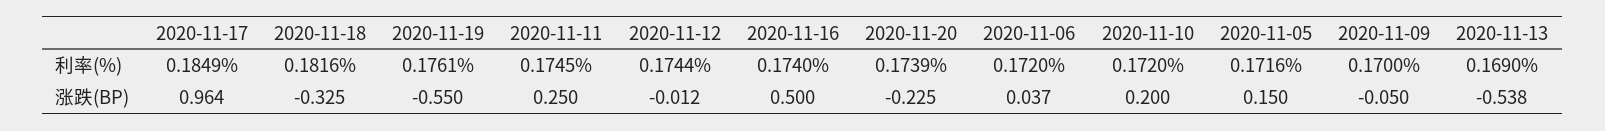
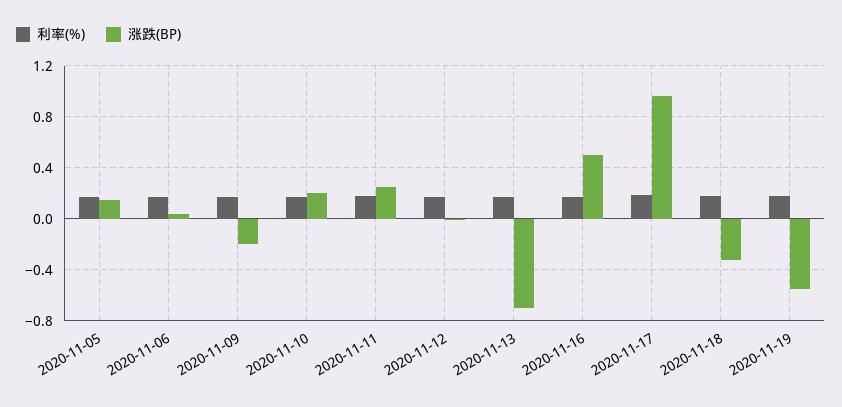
利率(%), 2020-11-20: 0.1739 -> none
涨跌(BP), 2020-11-20: -0.225 -> none
涨跌(BP), 2020-11-09: -0.05 -> -0.2
涨跌(BP), 2020-11-13: -0.538 -> -0.7

